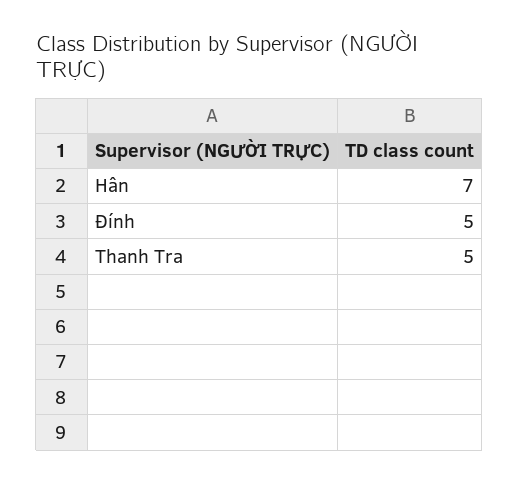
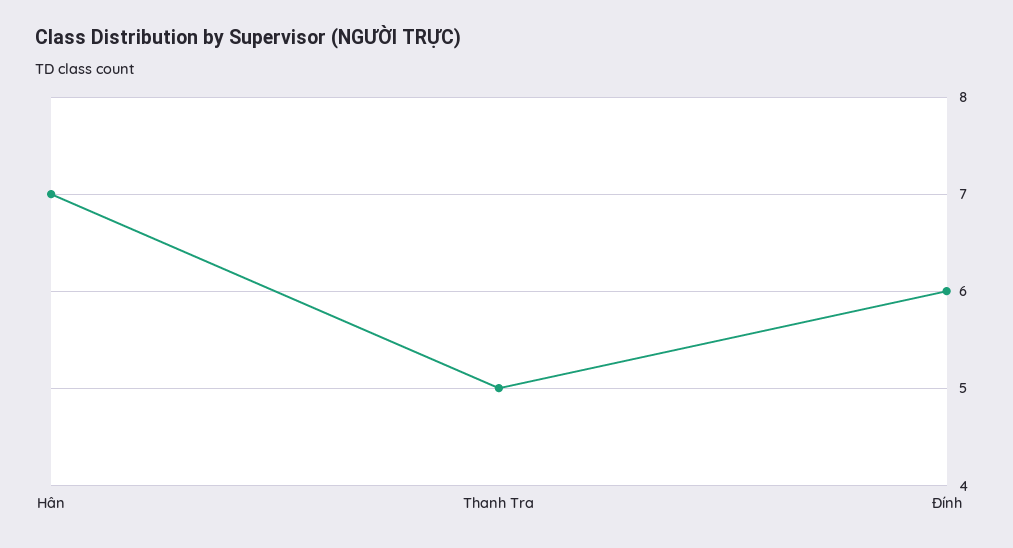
Đính: 5 -> 6

